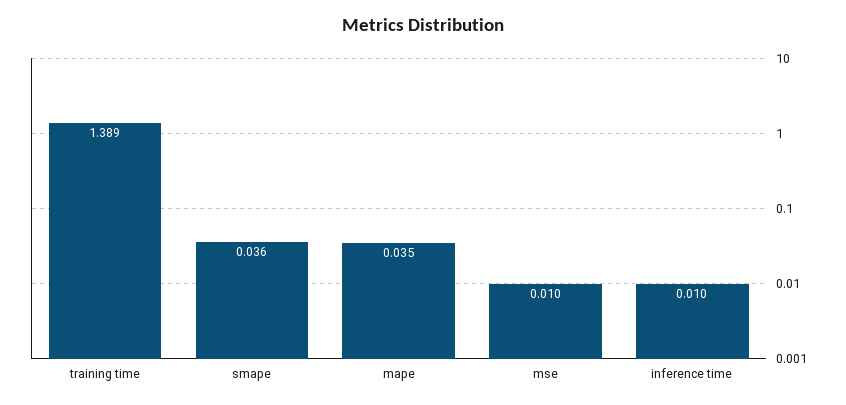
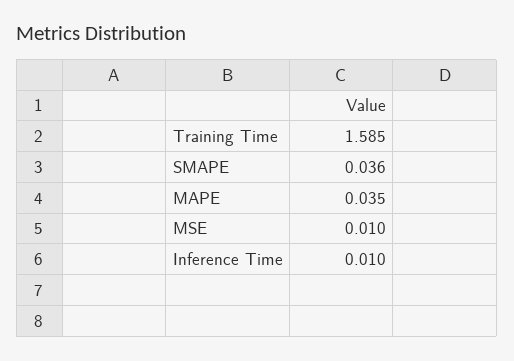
training time: 1.389 -> 1.585

